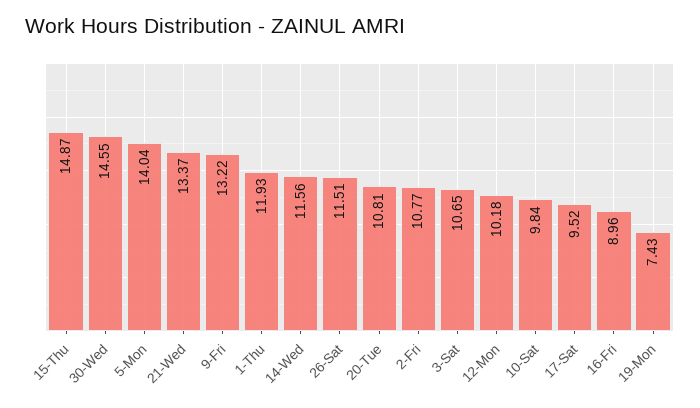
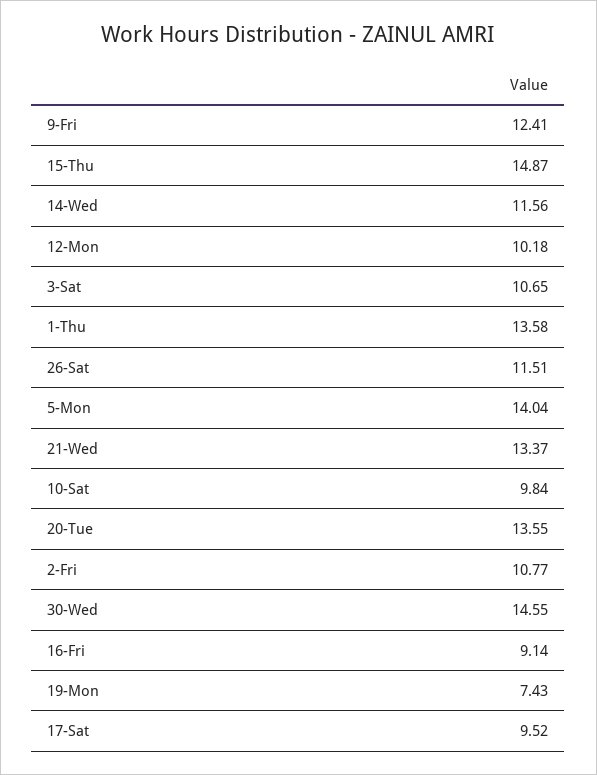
9-Fri: 13.22 -> 12.41
1-Thu: 11.93 -> 13.58
20-Tue: 10.81 -> 13.55
16-Fri: 8.96 -> 9.14

